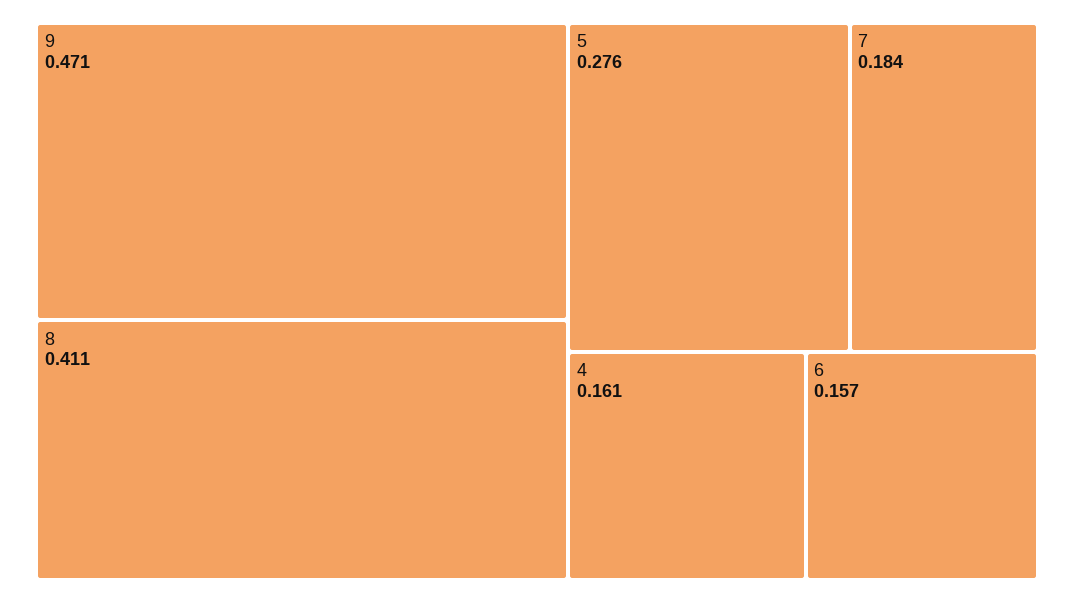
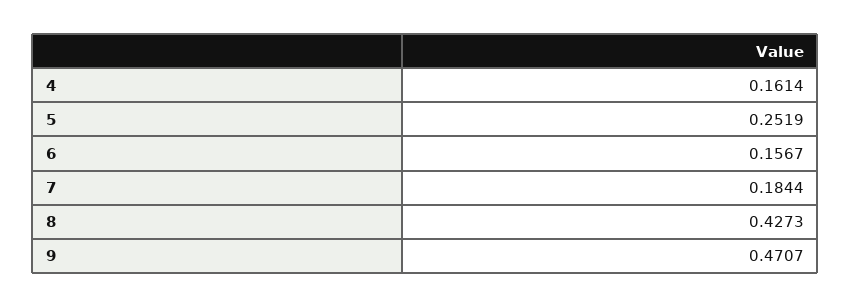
8: 0.411 -> 0.4273
5: 0.276 -> 0.2519

